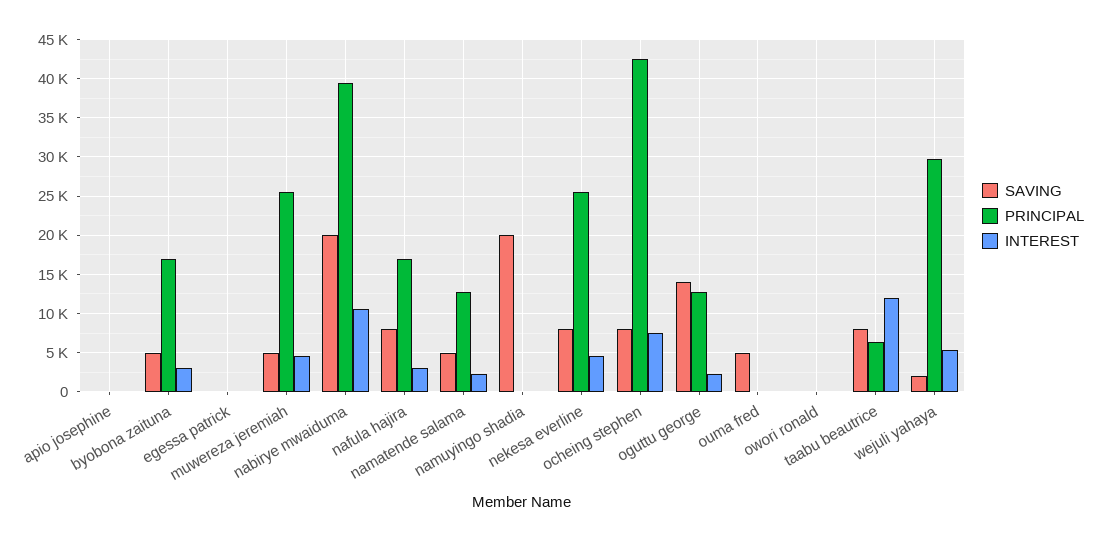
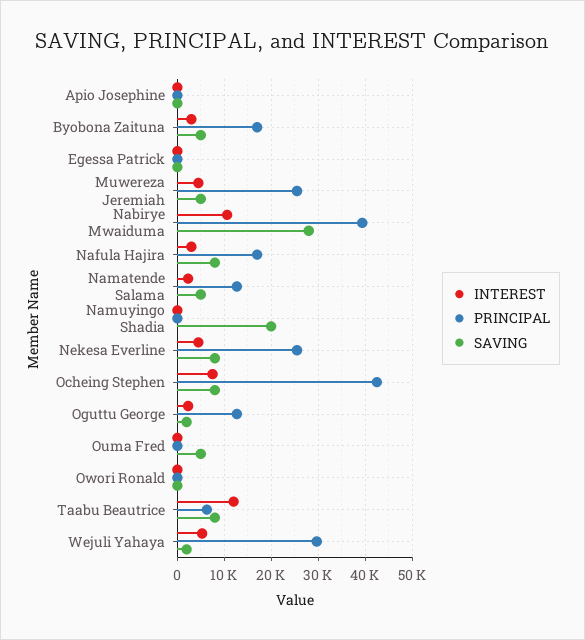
SAVING, nabirye mwaiduma: 20000 -> 28000
SAVING, oguttu george: 14000 -> 2000

